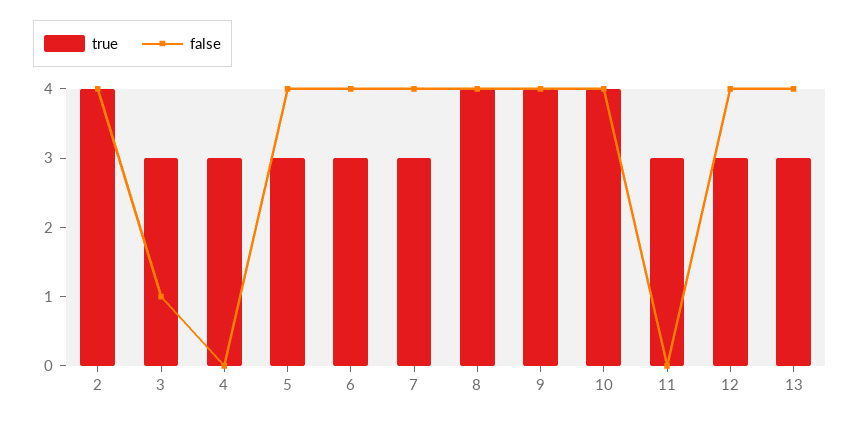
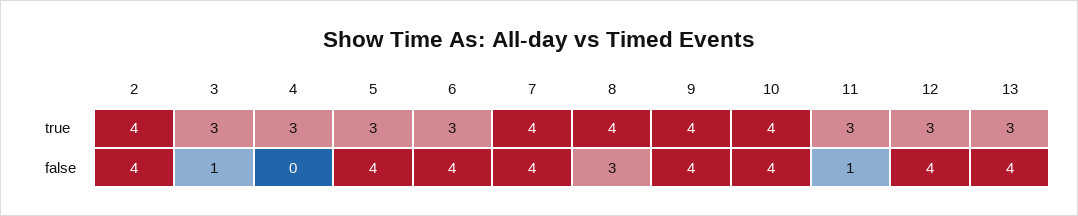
true, 7: 3 -> 4
false, 8: 4 -> 3
false, 11: 0 -> 1

